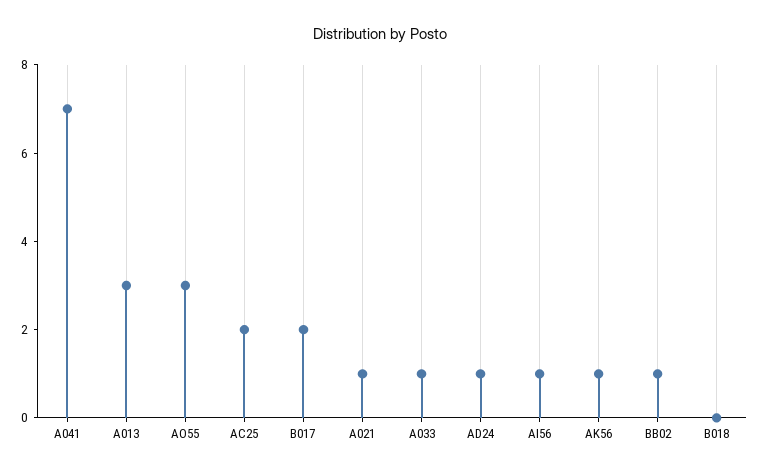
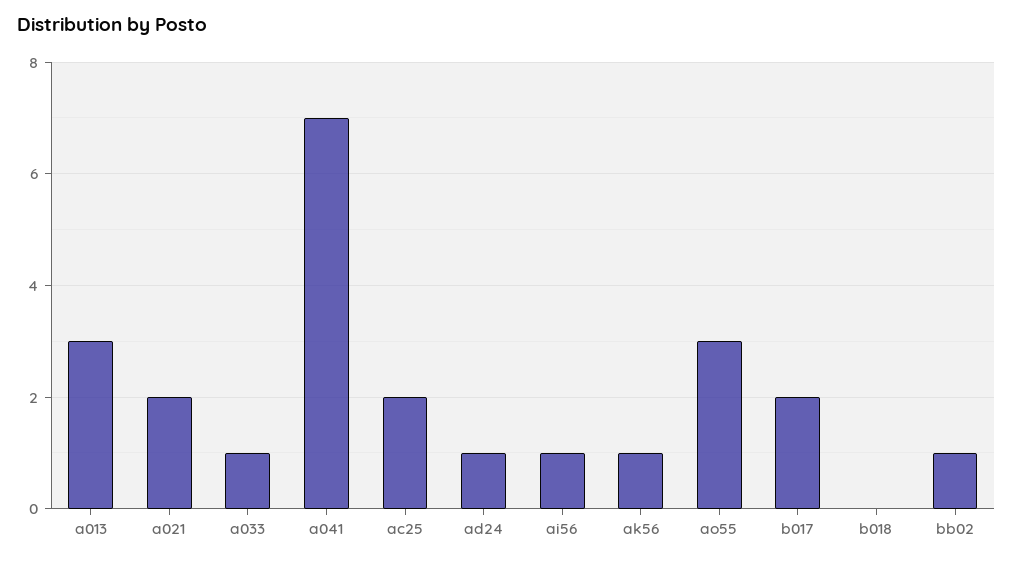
A021: 1 -> 2

